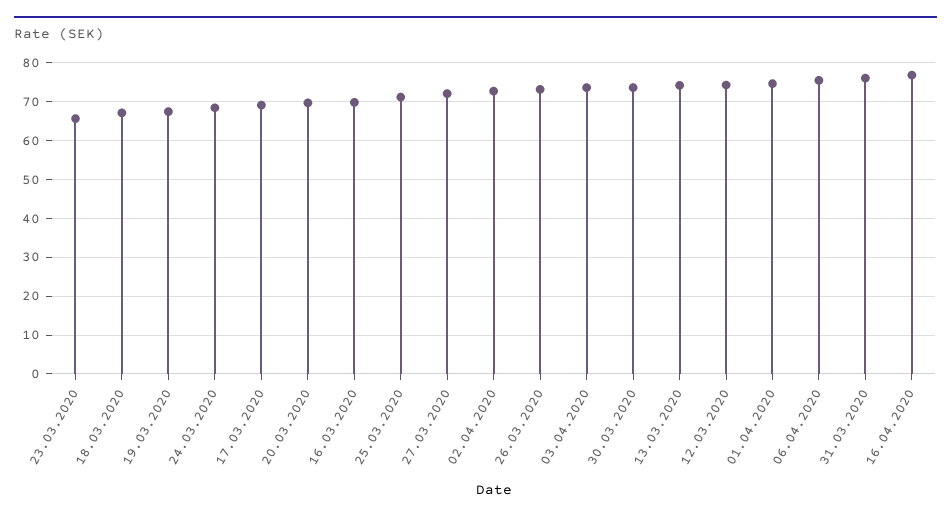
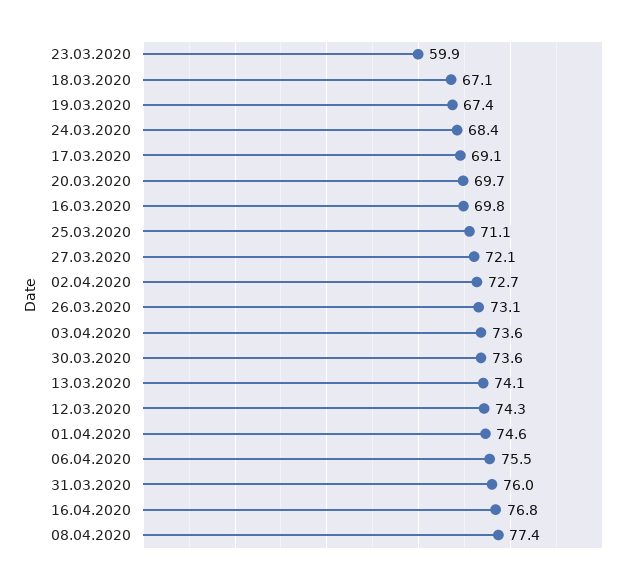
23.03.2020: 66 -> 59.9
08.04.2020: none -> 77.4

